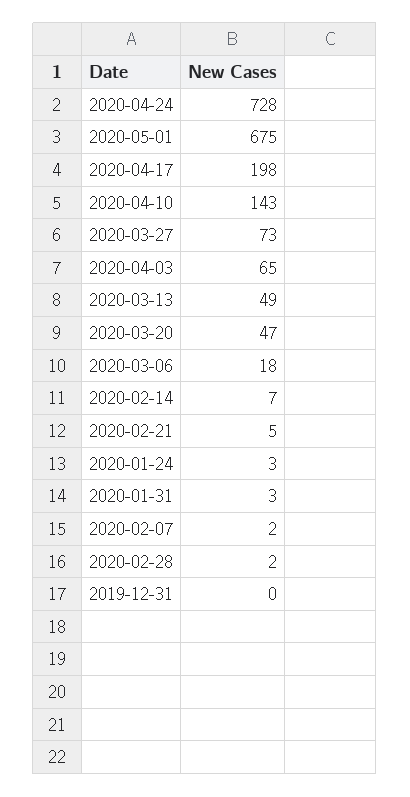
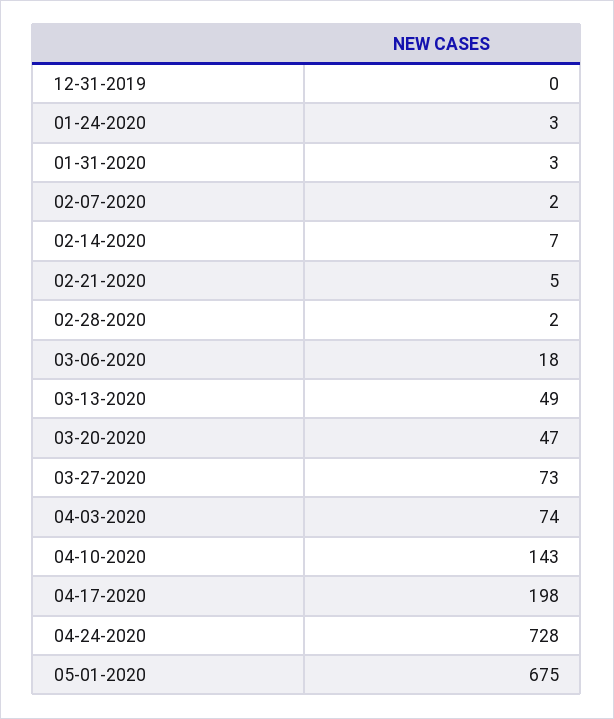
2020-04-03: 65 -> 74

